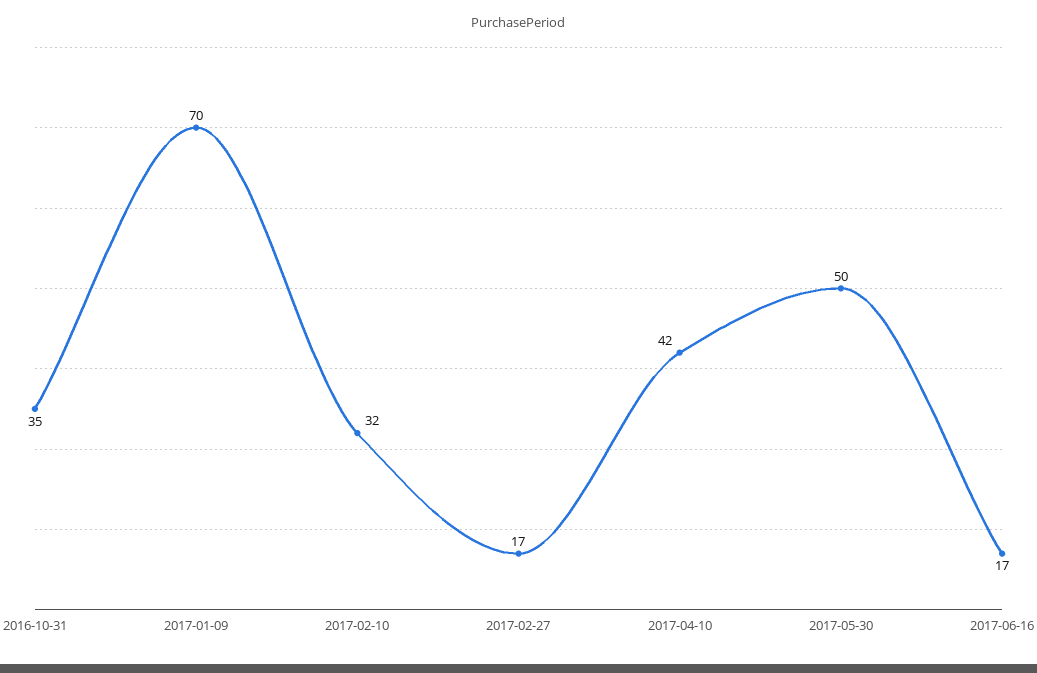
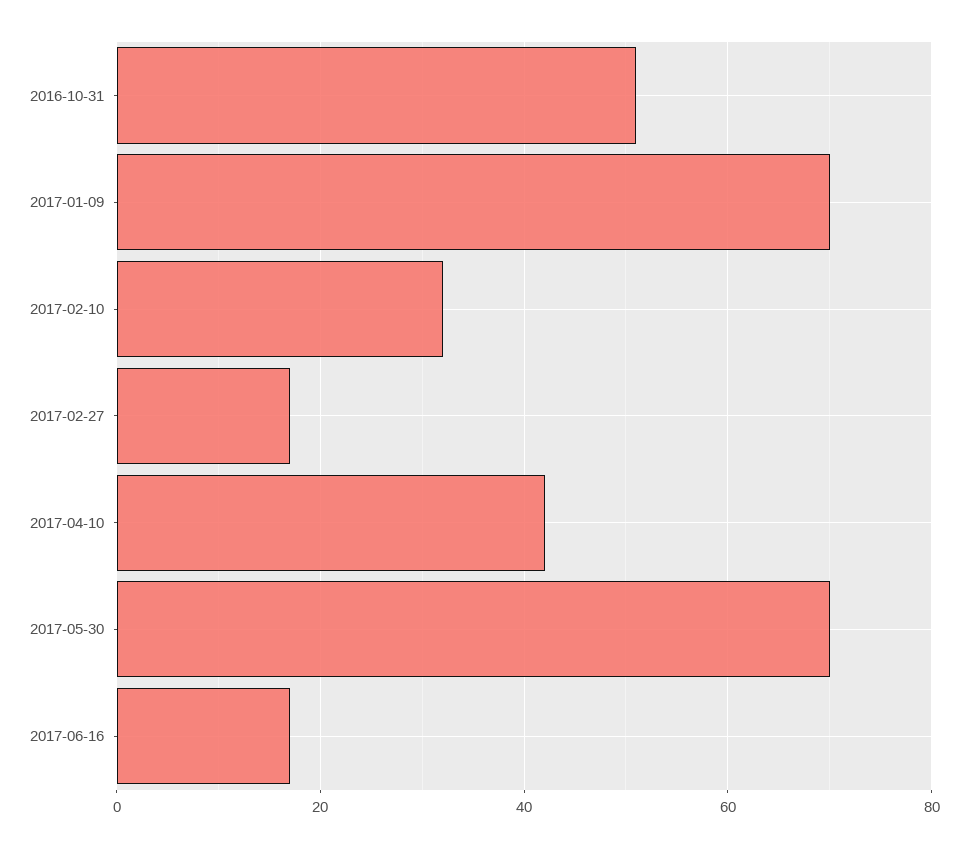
2016-10-31: 35 -> 50
2017-05-30: 50 -> 70

